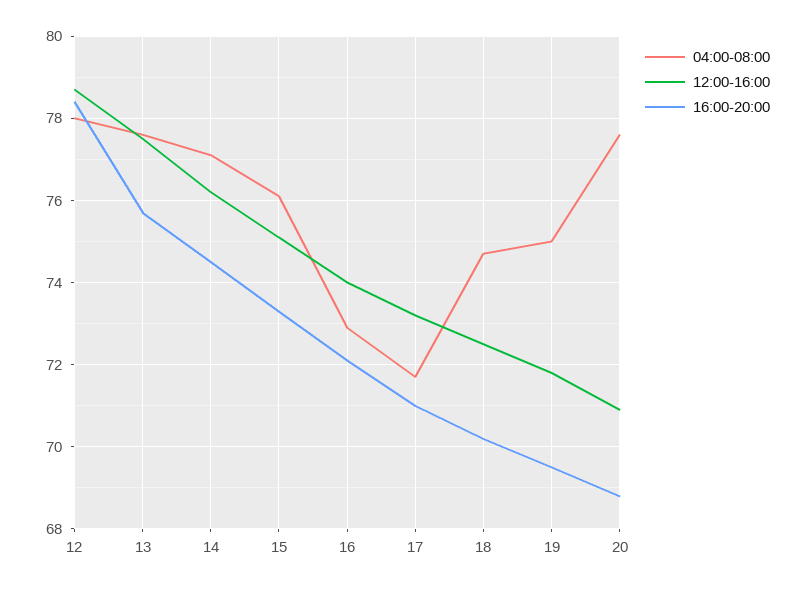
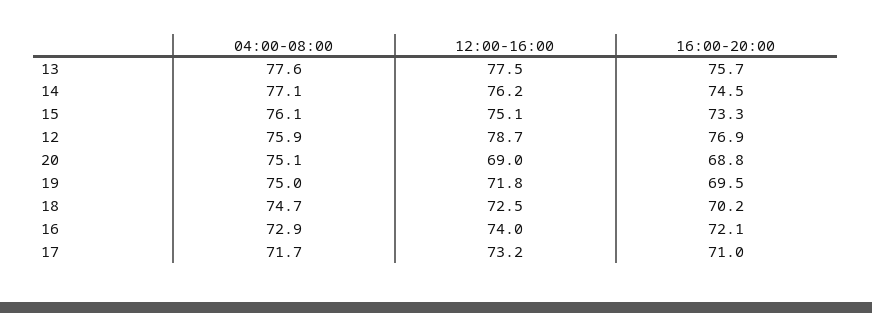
04:00-08:00, 12: 78 -> 75.9
16:00-20:00, 12: 78.5 -> 76.9
04:00-08:00, 20: 77.5 -> 75.1
12:00-16:00, 20: 71 -> 69

